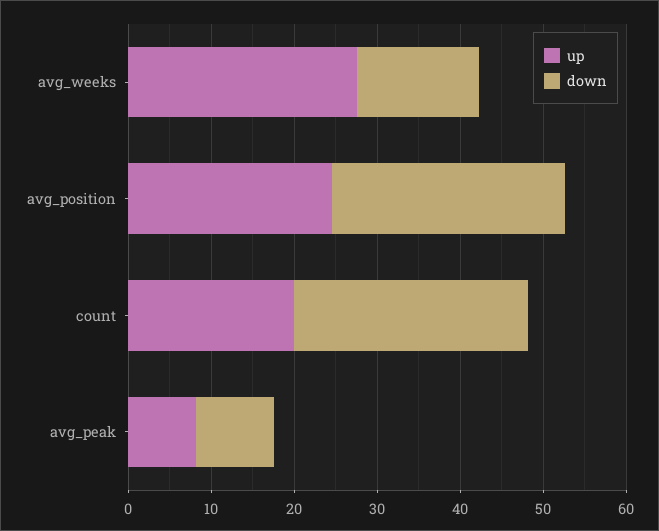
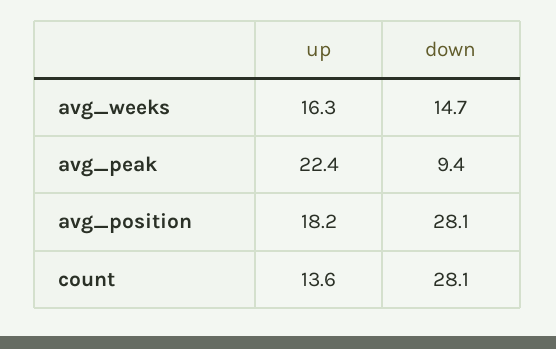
up, avg_weeks: 28 -> 16.3
up, avg_position: 24 -> 18.2
up, count: 20 -> 13.6
up, avg_peak: 8 -> 22.4

